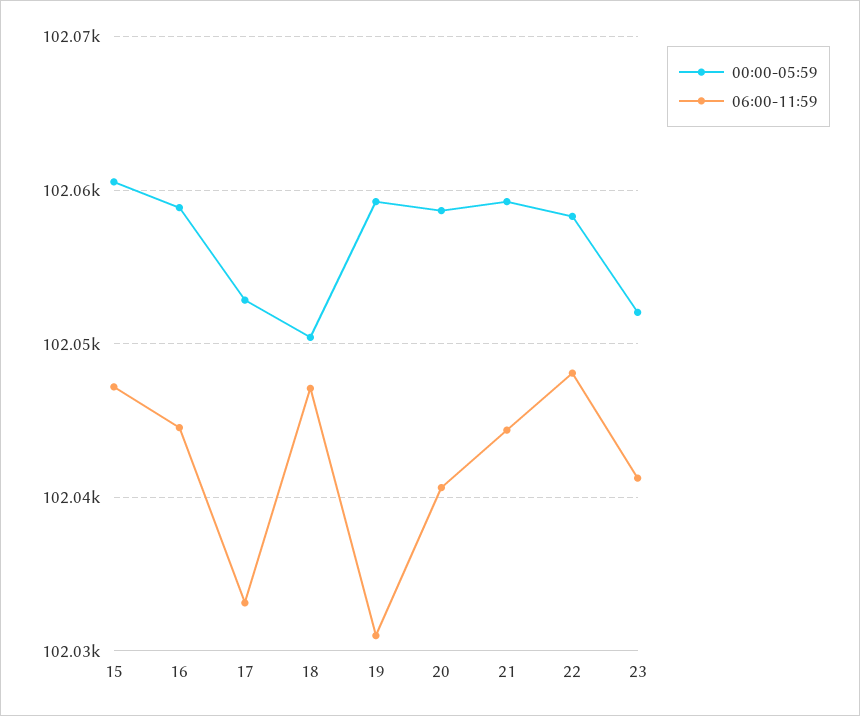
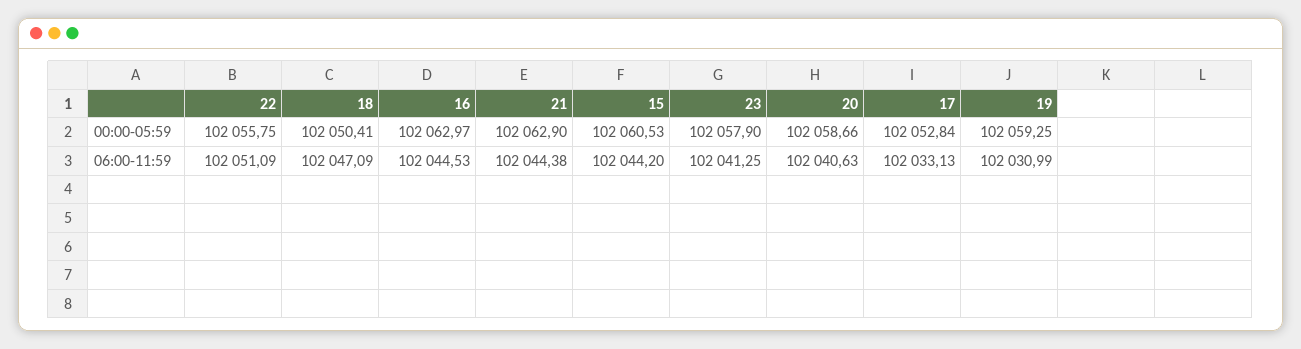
06:00-11:59, 15: 102047 -> 102044.2
00:00-05:59, 16: 102059 -> 102062.97
00:00-05:59, 21: 102059 -> 102062.9
00:00-05:59, 22: 102058 -> 102055.75
06:00-11:59, 22: 102048 -> 102051.09
00:00-05:59, 23: 102052 -> 102057.9

